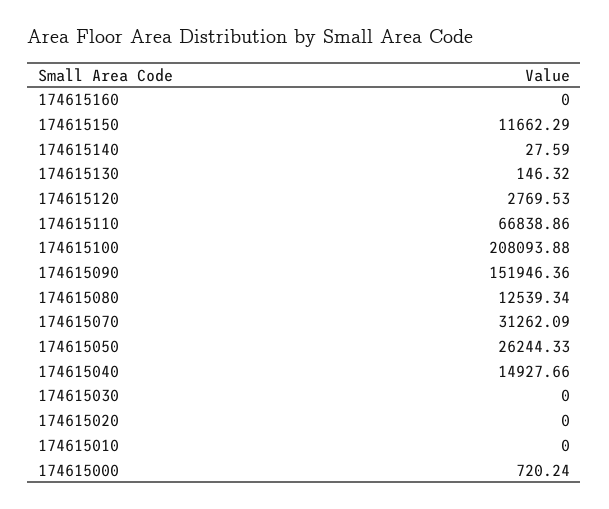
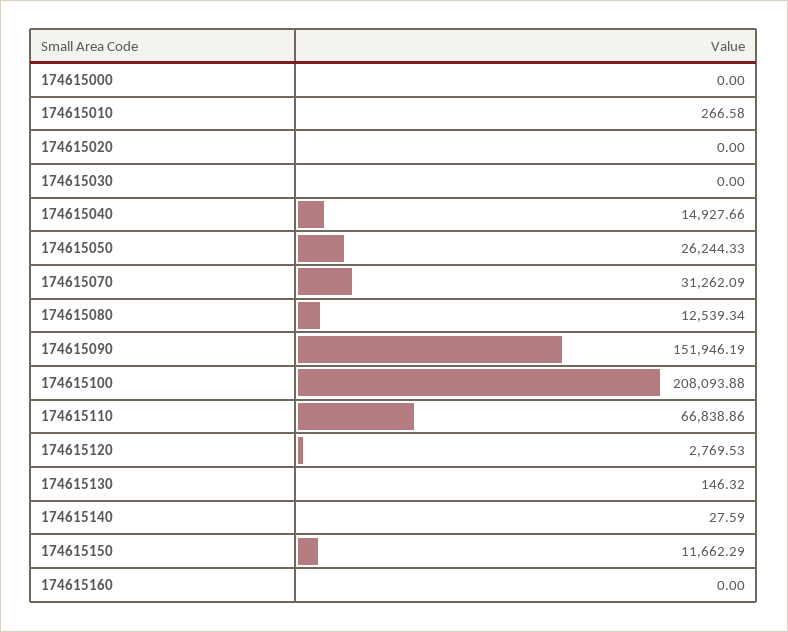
174615090: 151946.36 -> 151946.19
174615010: 0 -> 266.58
174615000: 720.24 -> 0

